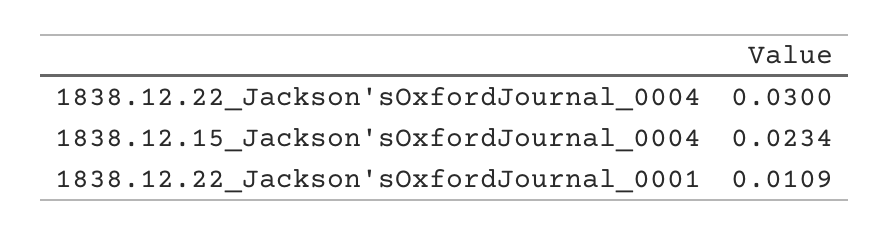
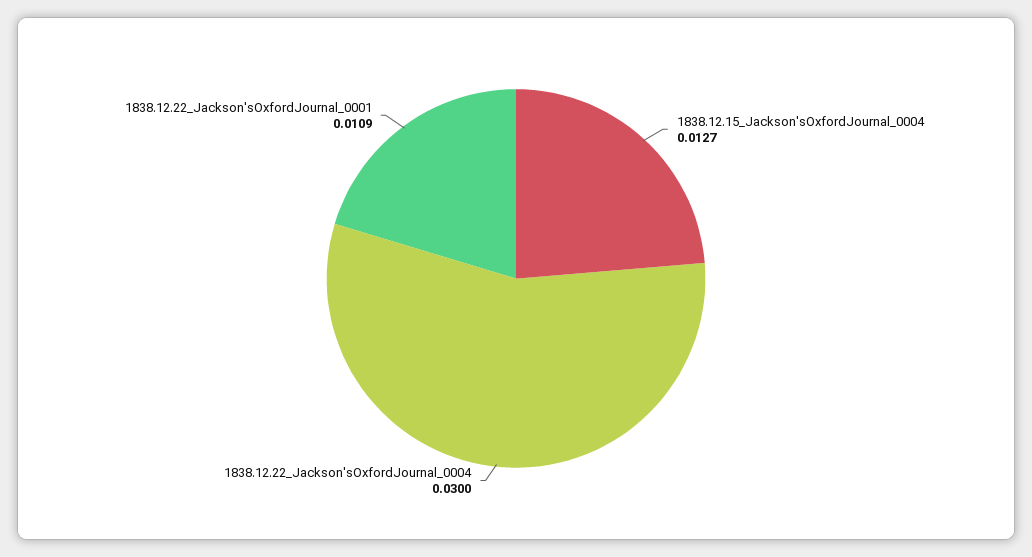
1838.12.15_Jackson'sOxfordJournal_0004: 0.0234 -> 0.0127

